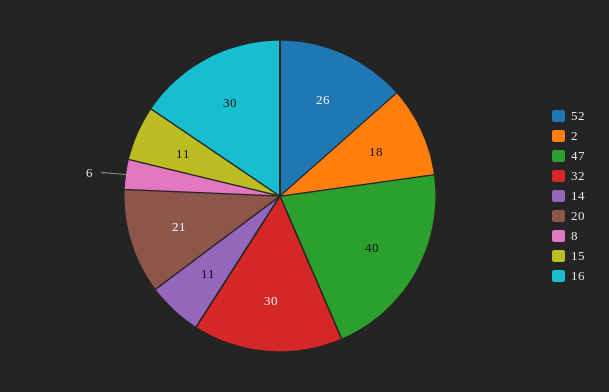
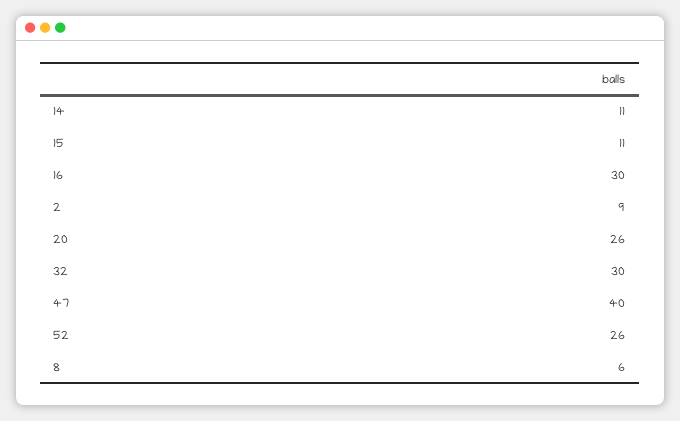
2: 18 -> 9
20: 21 -> 26

